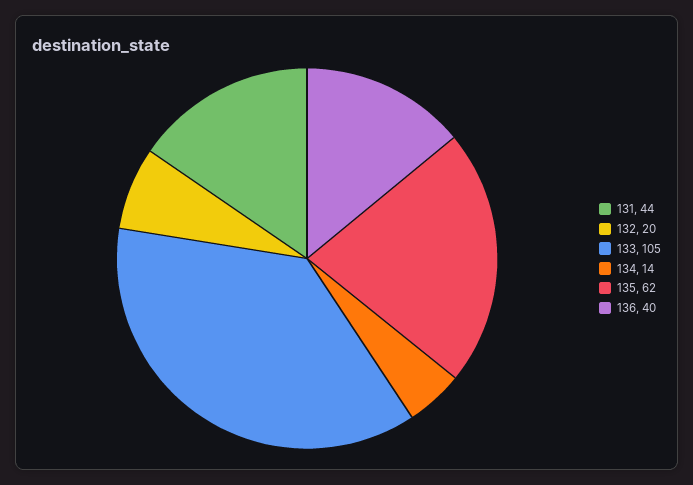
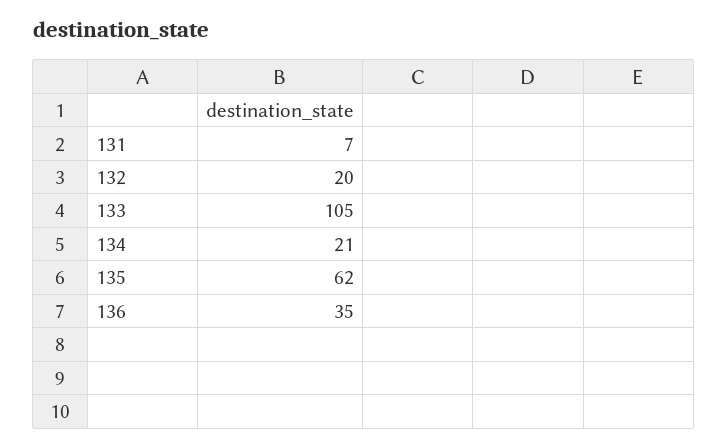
131: 44 -> 7
134: 14 -> 21
136: 40 -> 35

